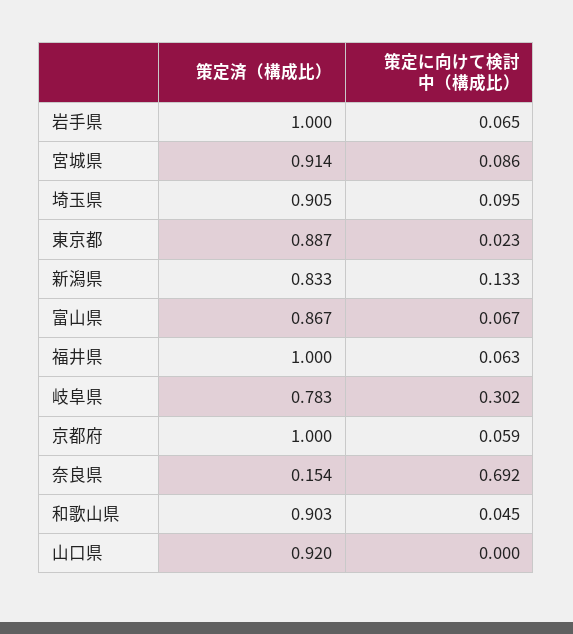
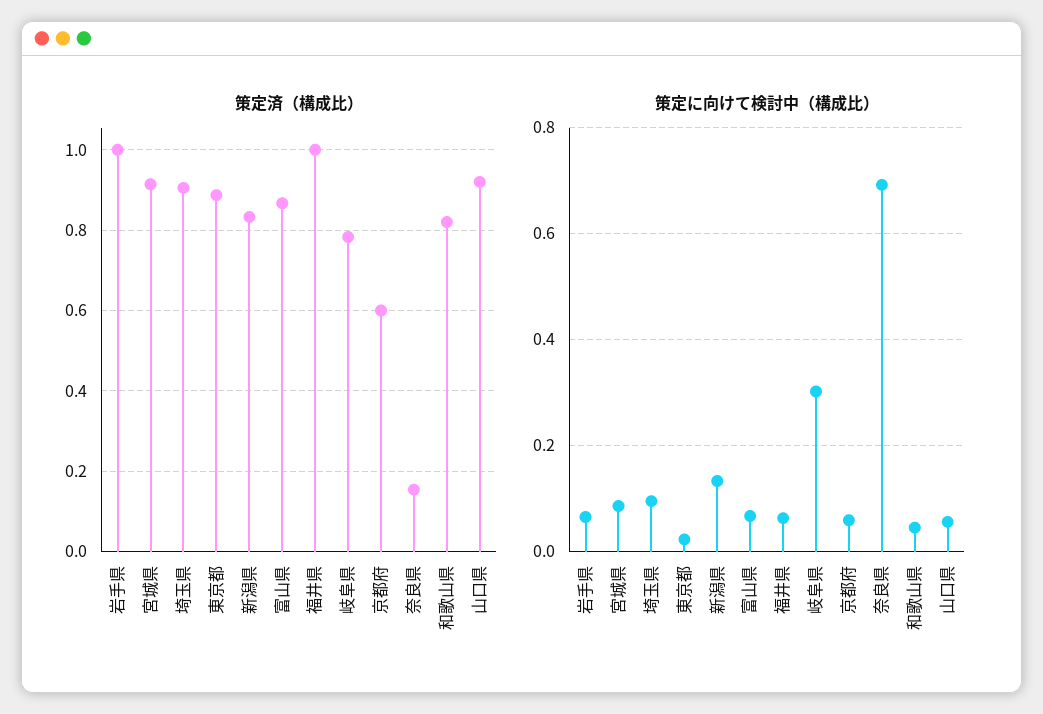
策定済（構成比）, 京都府: 1 -> 0.6
策定済（構成比）, 和歌山県: 0.903 -> 0.82
策定に向けて検討中（構成比）, 山口県: 0 -> 0.06

